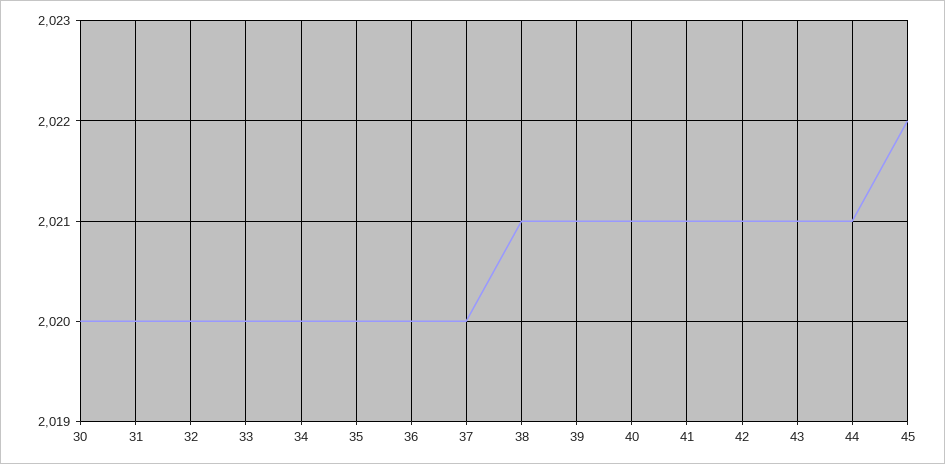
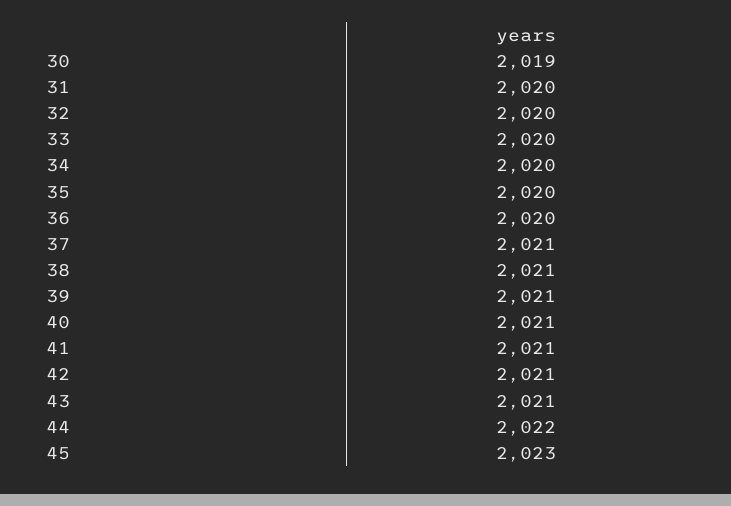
30: 2020 -> 2019
37: 2020 -> 2021
44: 2021 -> 2022
45: 2022 -> 2023

